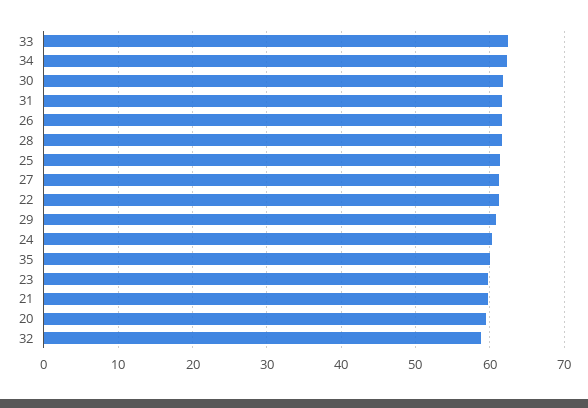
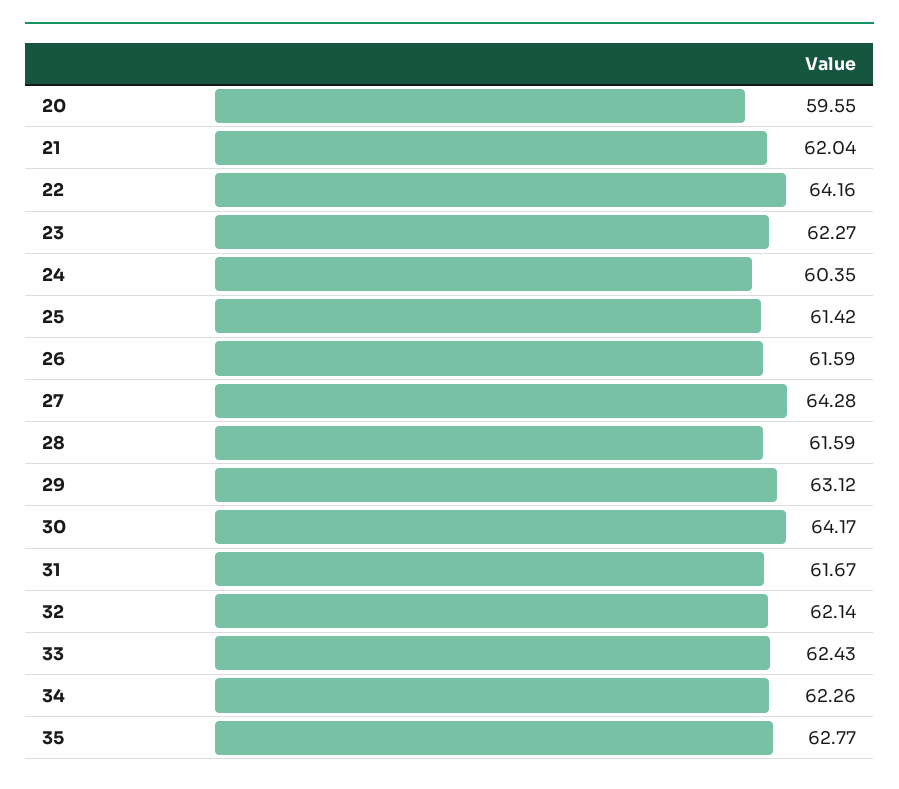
30: 62 -> 64.17
27: 61 -> 64.28
22: 61 -> 64.16
29: 61 -> 63.12
35: 60 -> 62.77
23: 60 -> 62.27
21: 60 -> 62.04
32: 59 -> 62.14

